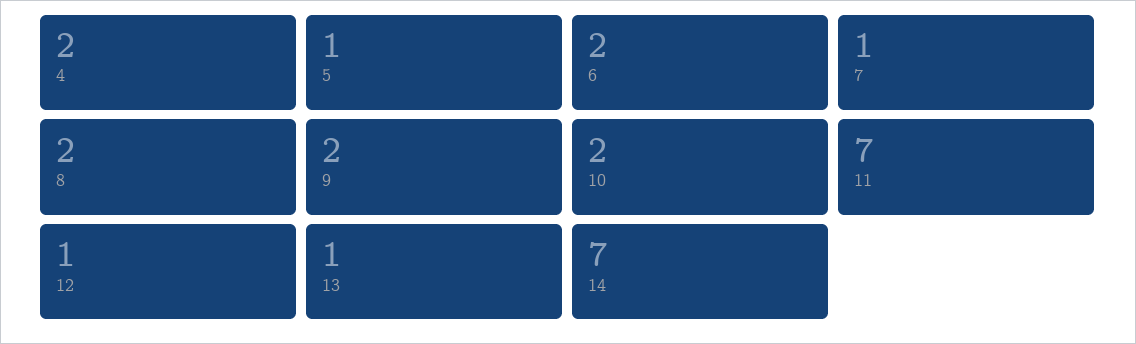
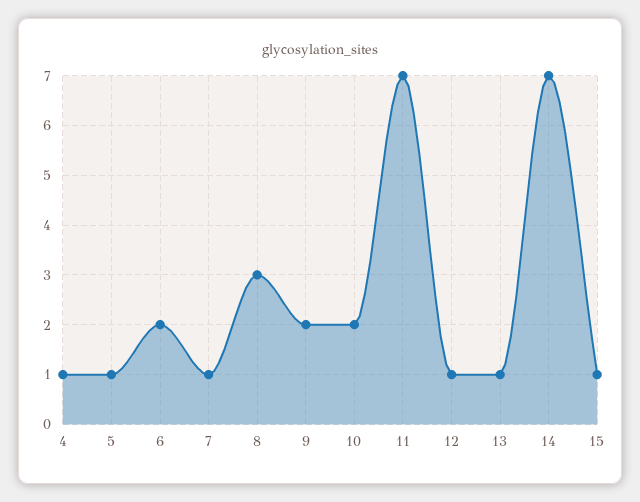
4: 2 -> 1
8: 2 -> 3
15: none -> 1

